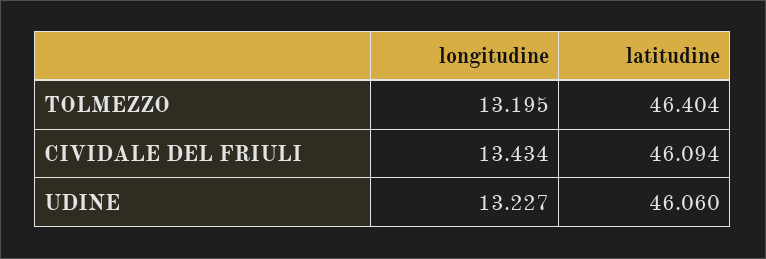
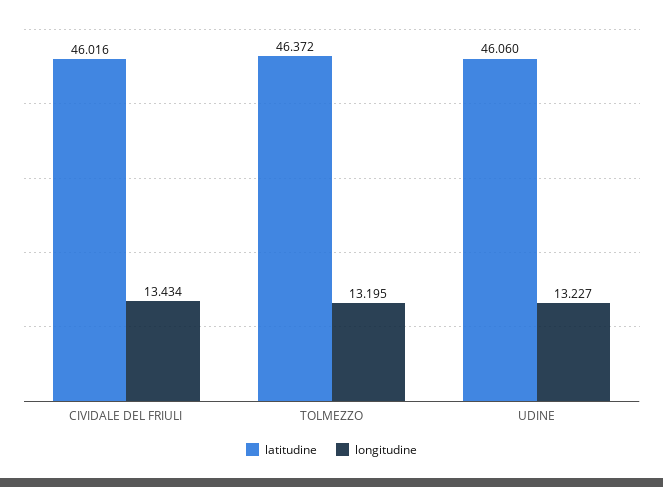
latitudine, TOLMEZZO: 46.404 -> 46.372
latitudine, CIVIDALE DEL FRIULI: 46.094 -> 46.016

